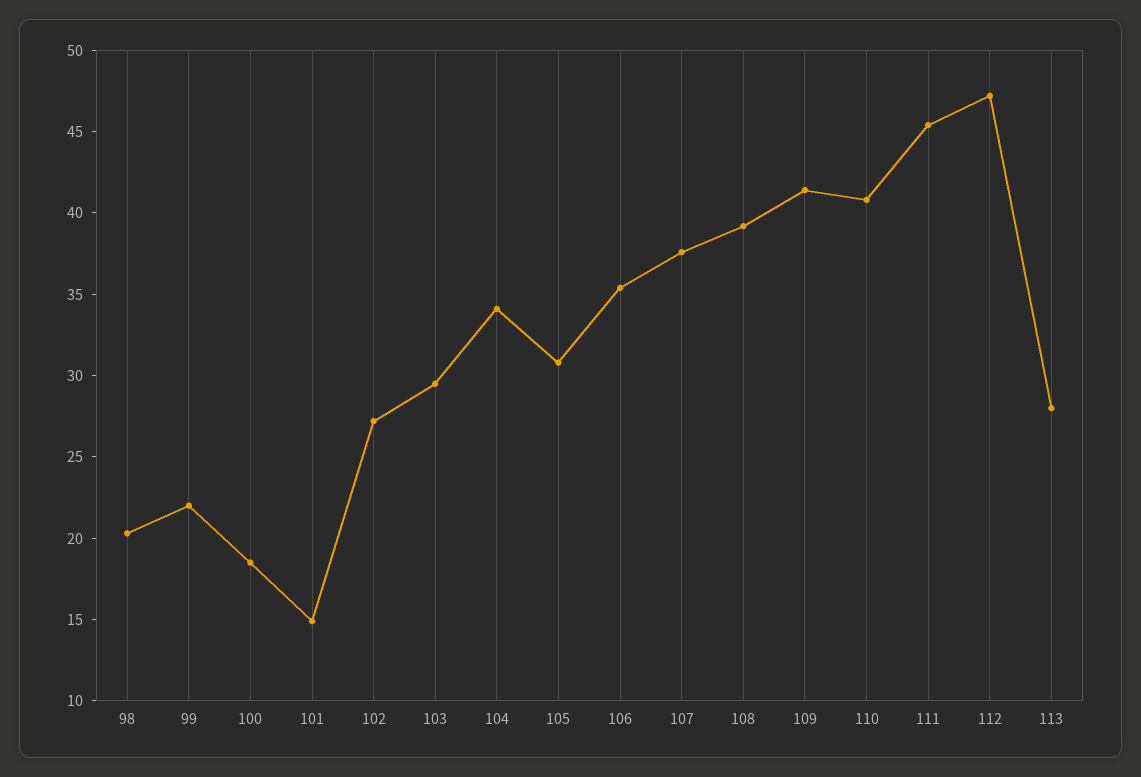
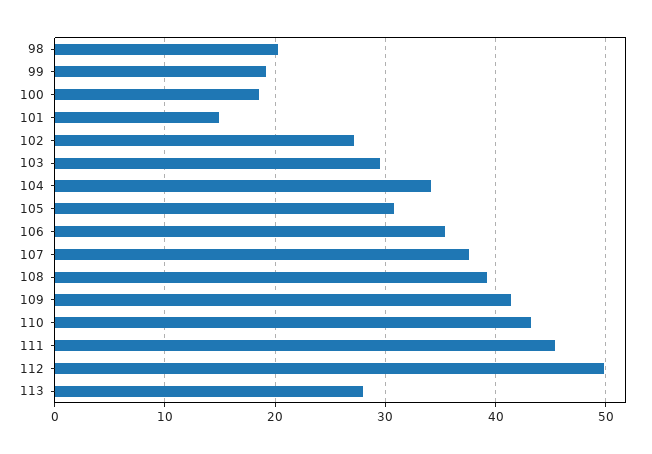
99: 22 -> 19
110: 41 -> 43
112: 47 -> 50

